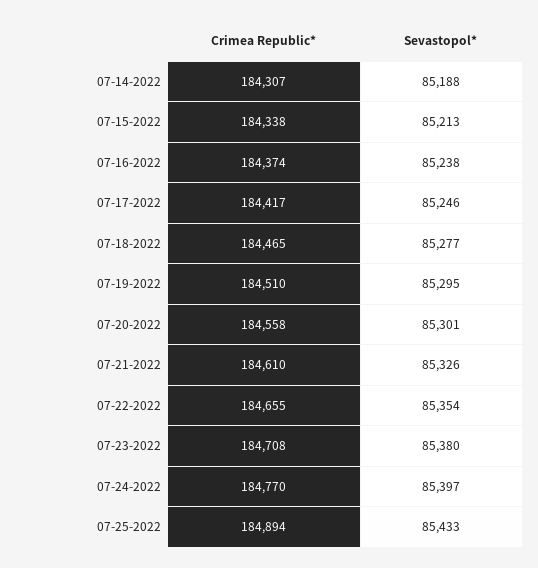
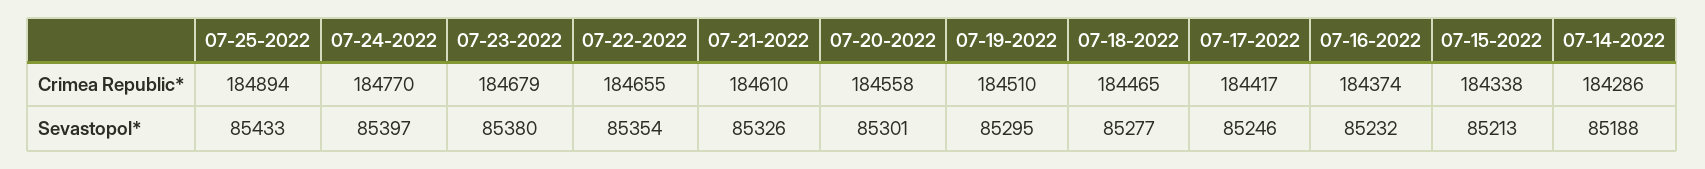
Crimea Republic*, 07-14-2022: 184307 -> 184286
Sevastopol*, 07-16-2022: 85238 -> 85232
Crimea Republic*, 07-23-2022: 184708 -> 184679

